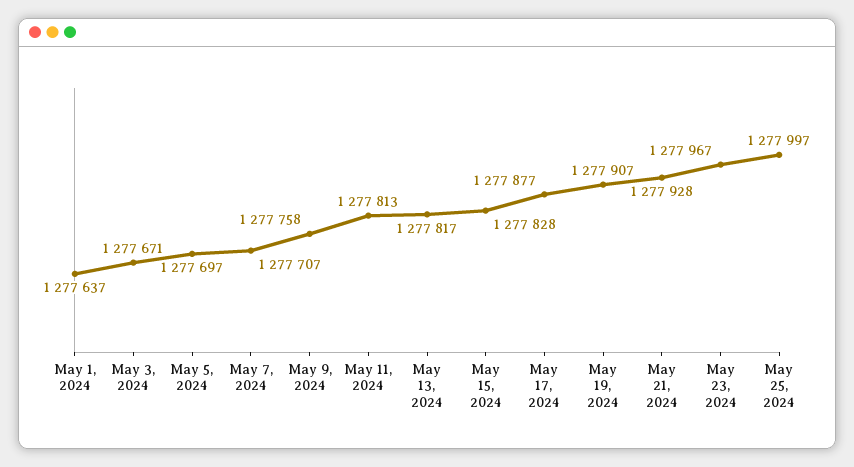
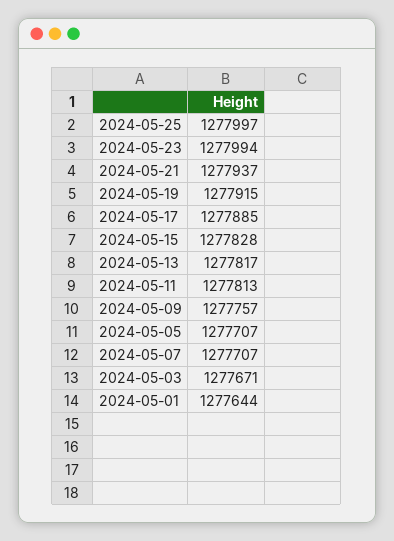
May 1, 2024: 1277637 -> 1277644
May 5, 2024: 1277697 -> 1277707
May 9, 2024: 1277758 -> 1277757
May 17, 2024: 1277877 -> 1277885
May 19, 2024: 1277907 -> 1277915
May 21, 2024: 1277928 -> 1277937
May 23, 2024: 1277967 -> 1277994

